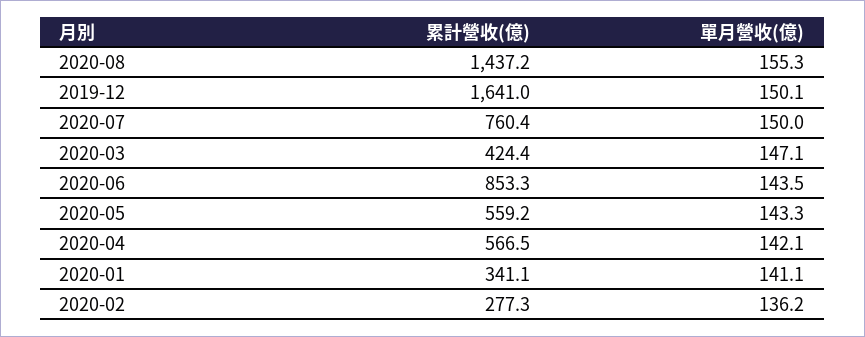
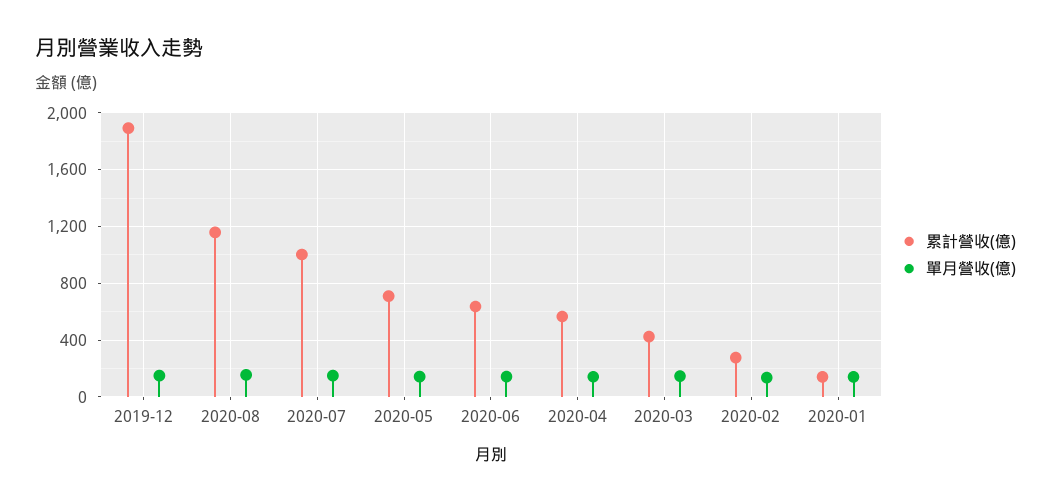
累計營收(億), 2020-08: 1437.2 -> 1150
累計營收(億), 2019-12: 1641 -> 1900
累計營收(億), 2020-07: 760.4 -> 1000
累計營收(億), 2020-06: 853.3 -> 650
累計營收(億), 2020-05: 559.2 -> 700
累計營收(億), 2020-01: 341.1 -> 150

